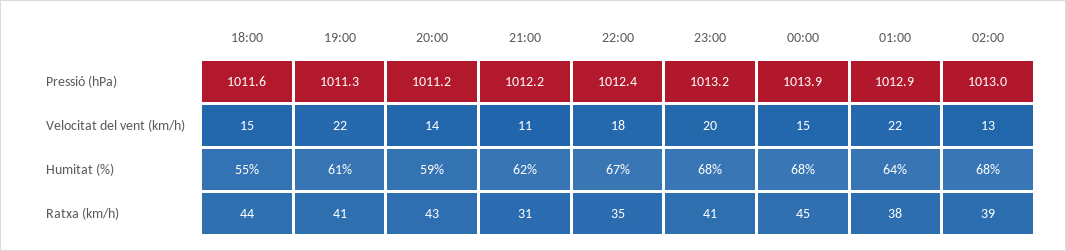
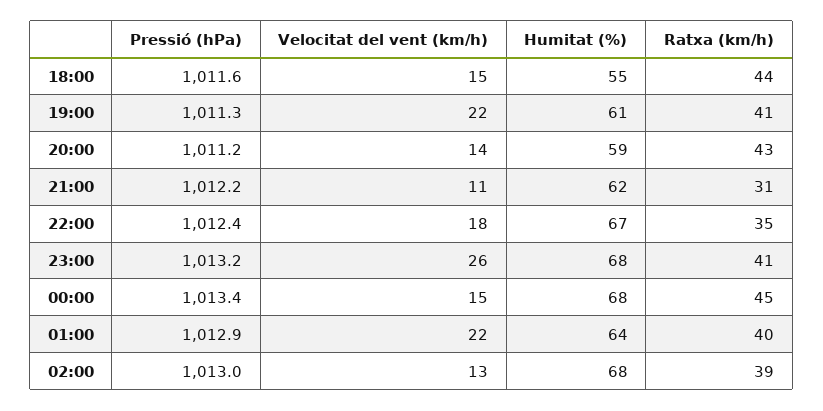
00:00, Pressió (hPa): 1013.9 -> 1013.4
23:00, Velocitat del vent (km/h): 20 -> 26
01:00, Ratxa (km/h): 38 -> 40

